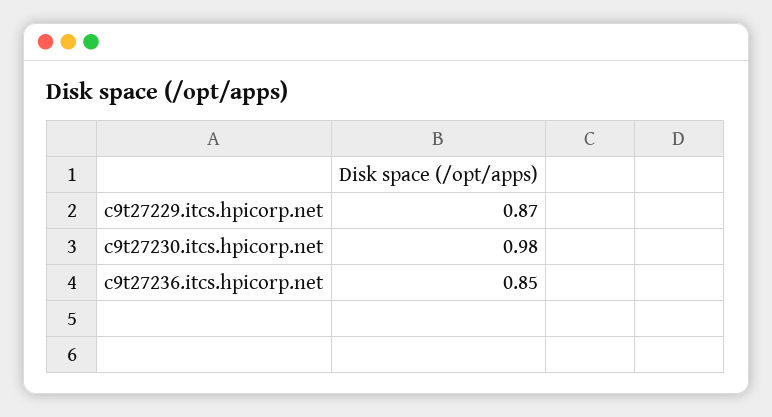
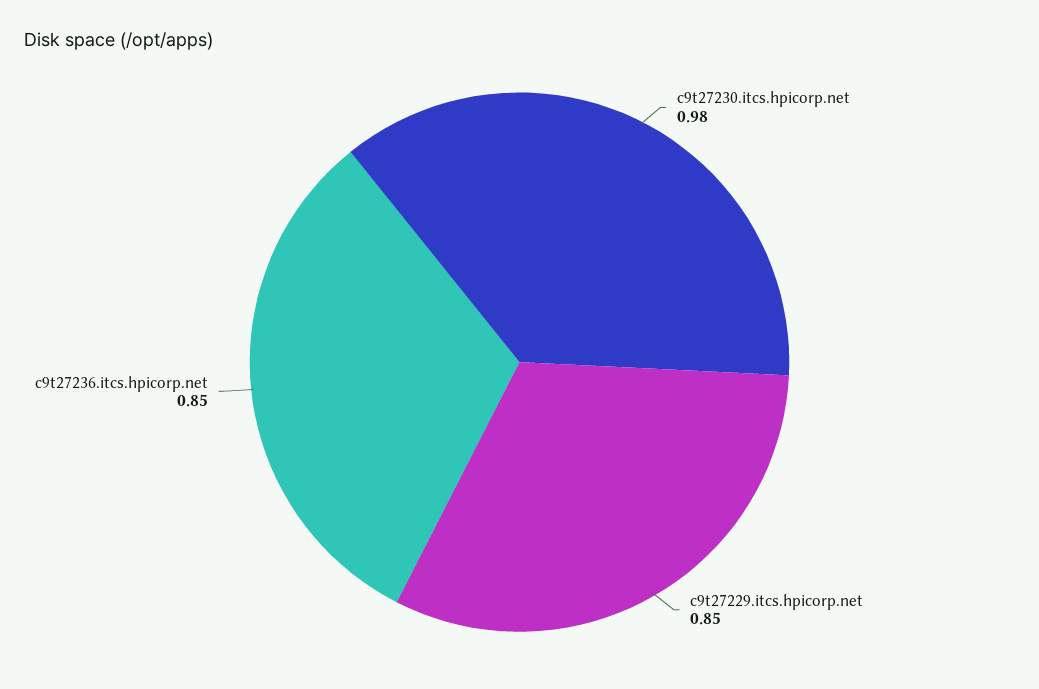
c9t27229.itcs.hpicorp.net: 0.87 -> 0.85

